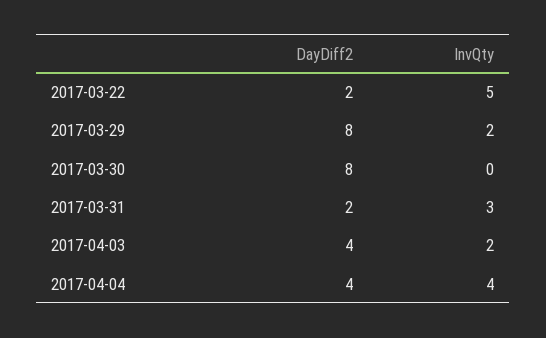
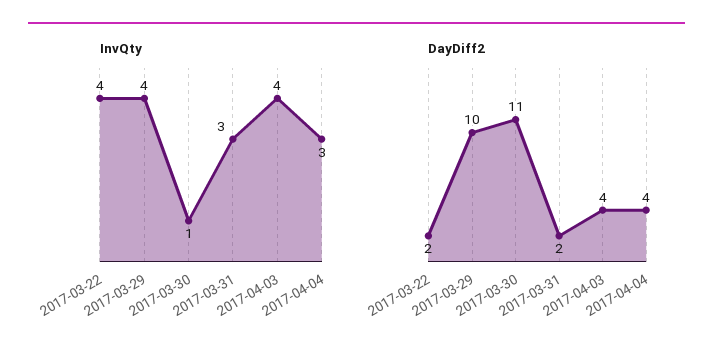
InvQty, 2017-03-22: 5 -> 4
DayDiff2, 2017-03-29: 8 -> 10
InvQty, 2017-03-29: 2 -> 4
DayDiff2, 2017-03-30: 8 -> 11
InvQty, 2017-03-30: 0 -> 1
InvQty, 2017-04-03: 2 -> 4
InvQty, 2017-04-04: 4 -> 3

